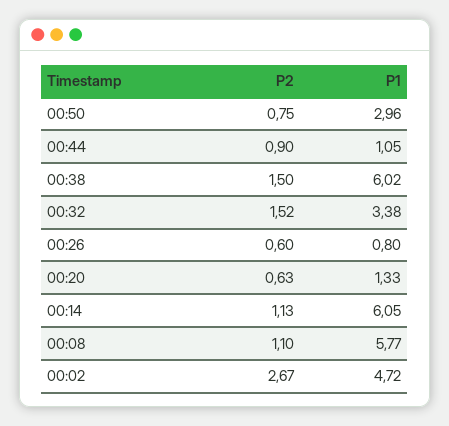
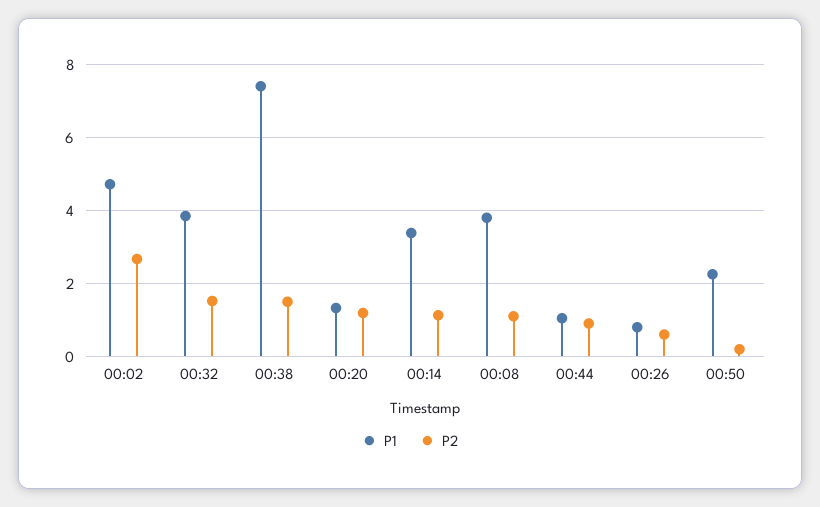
P2, 00:50: 0.75 -> 0.2
P1, 00:50: 2.96 -> 2.2
P1, 00:38: 6.02 -> 7.4
P1, 00:32: 3.38 -> 3.8
P2, 00:20: 0.63 -> 1.2
P1, 00:14: 6.05 -> 3.4
P1, 00:08: 5.77 -> 3.8

